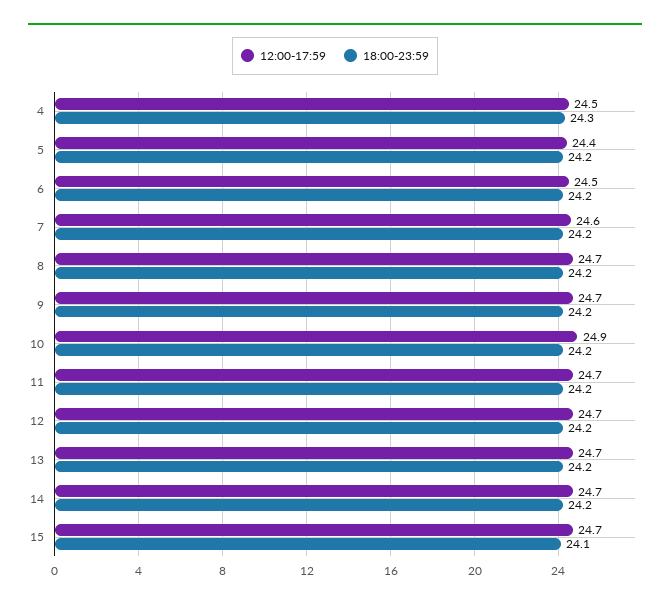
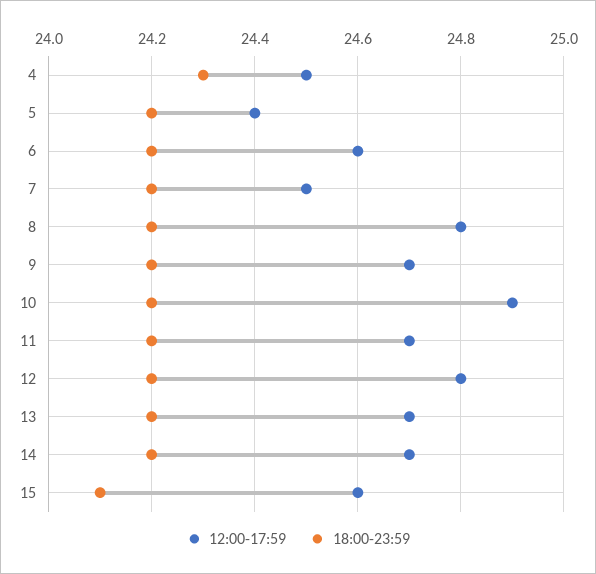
12:00-17:59, 6: 24.5 -> 24.6
12:00-17:59, 7: 24.6 -> 24.5
12:00-17:59, 8: 24.7 -> 24.8
12:00-17:59, 12: 24.7 -> 24.8
12:00-17:59, 15: 24.7 -> 24.6

